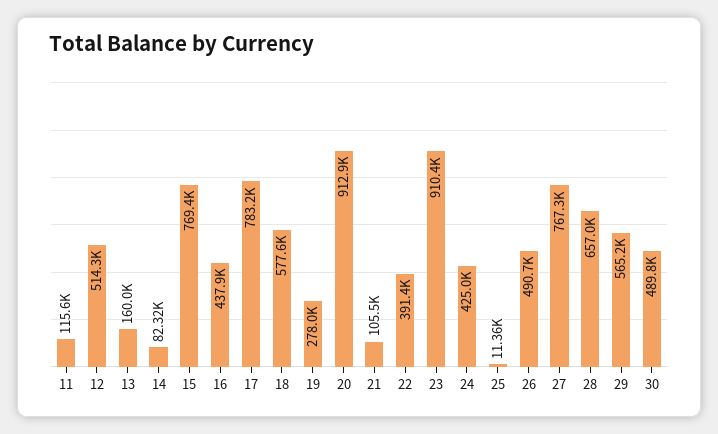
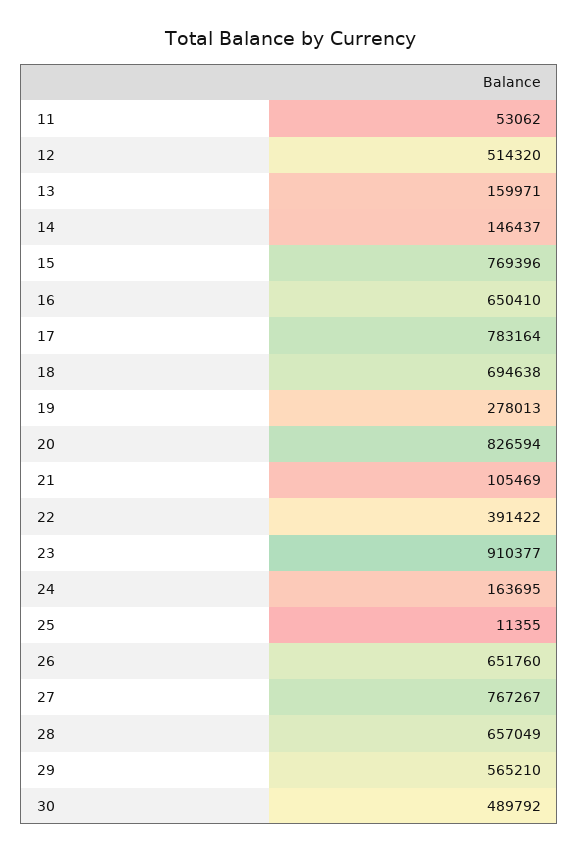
11: 115600 -> 53062
14: 82320 -> 146437
16: 437900 -> 650410
18: 577600 -> 694638
20: 912900 -> 826594
24: 425000 -> 163695
26: 490700 -> 651760

